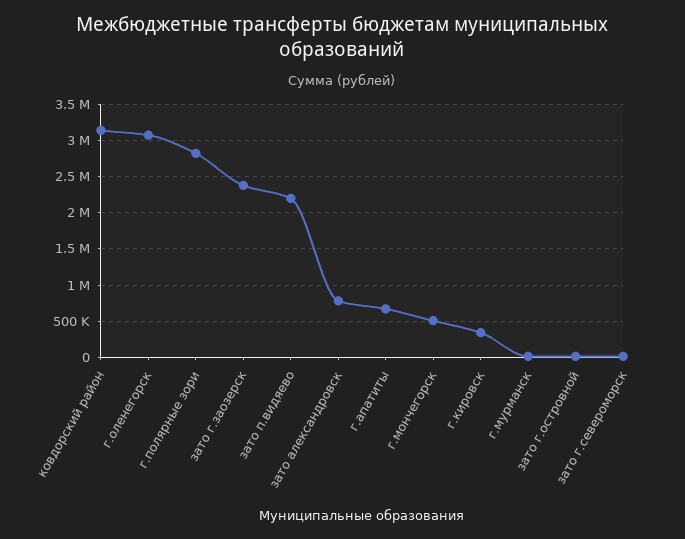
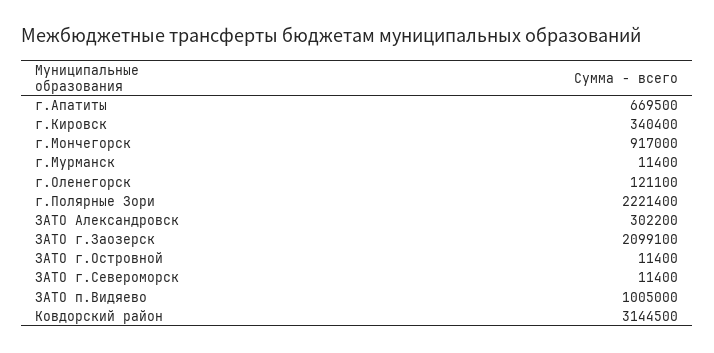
г.оленегорск: 3100000 -> 121100
г.полярные зори: 2800000 -> 2221400
зато г.заозерск: 2400000 -> 2099100
зато п.видяево: 2200000 -> 1005000
зато александровск: 800000 -> 302200
г.мончегорск: 500000 -> 917000

